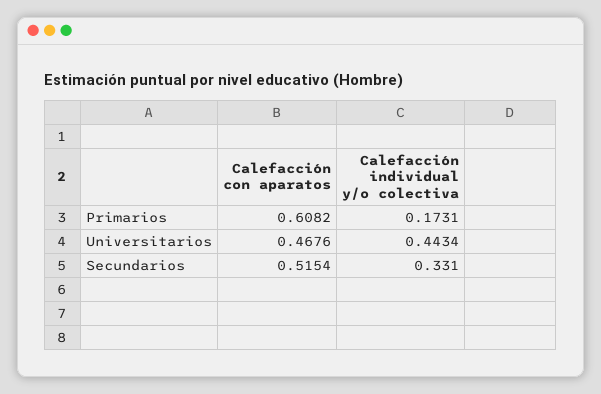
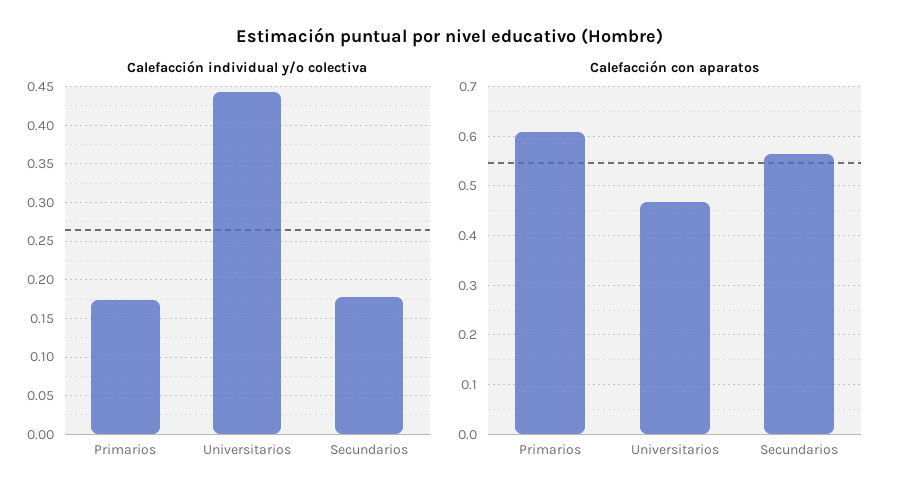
Calefacción con aparatos, Secundarios: 0.5154 -> 0.56
Calefacción individual y/o colectiva, Secundarios: 0.331 -> 0.18

